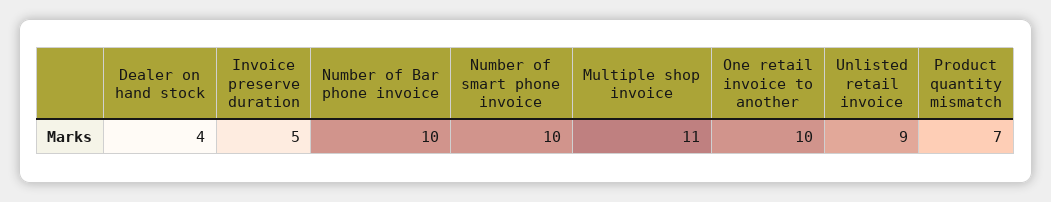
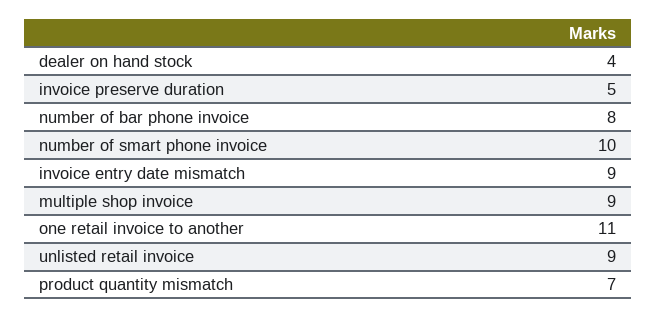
Number of Bar phone invoice: 10 -> 8
Multiple shop invoice: 11 -> 9
One retail invoice to another: 10 -> 11
invoice entry date mismatch: none -> 9

